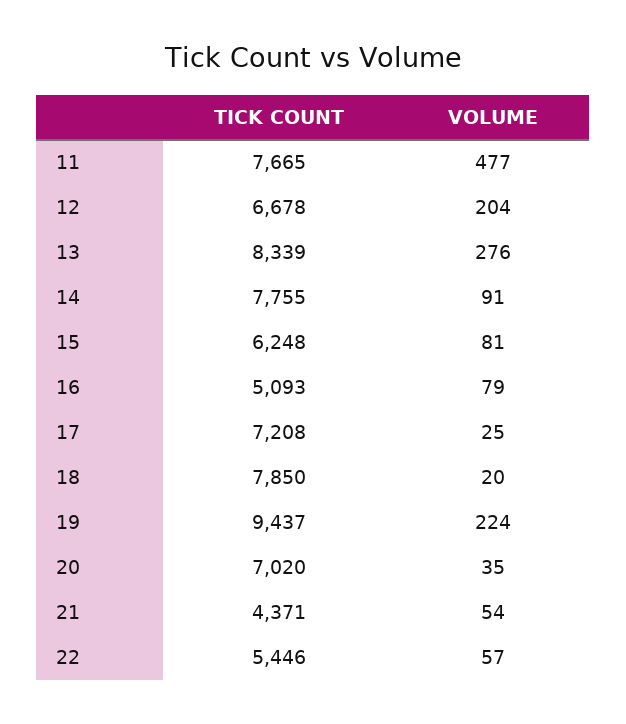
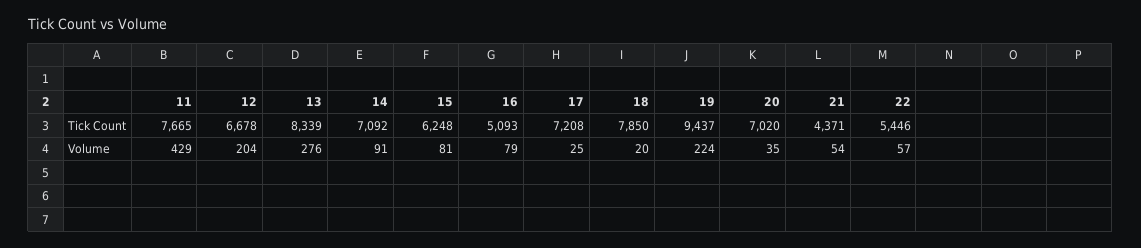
VOLUME, 11: 477 -> 429
TICK COUNT, 14: 7755 -> 7092

